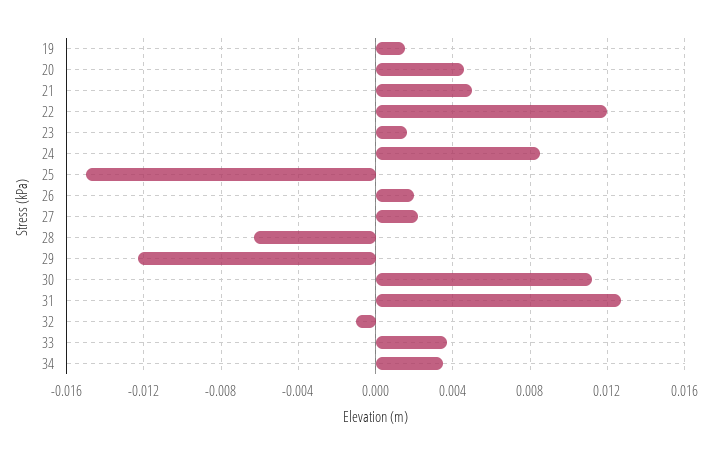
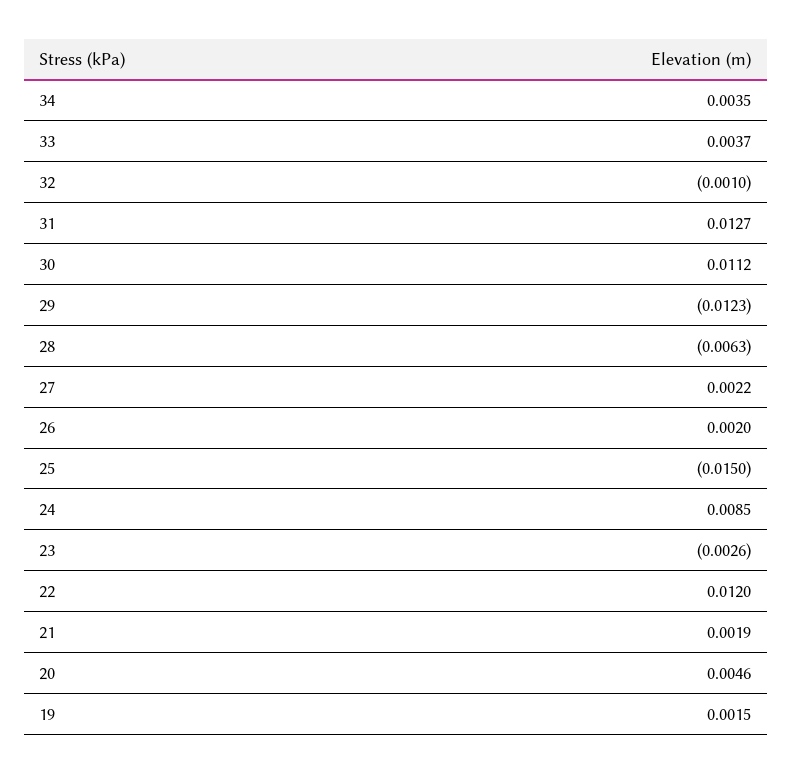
21: 0.005 -> 0.0019
23: 0.0015 -> -0.0026

